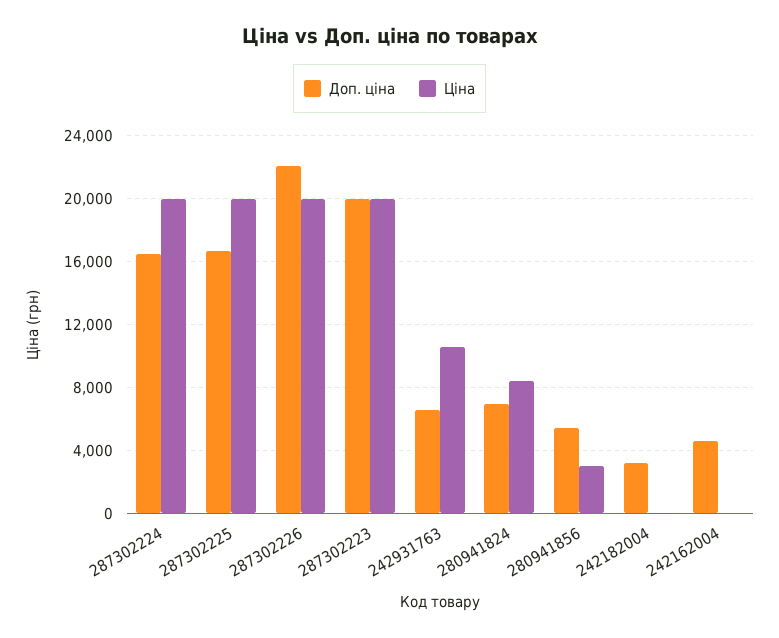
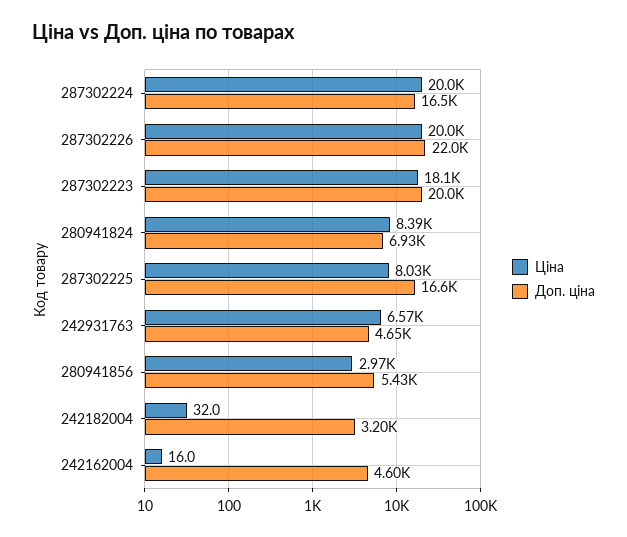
Ціна, 287302225: 20000 -> 8030
Ціна, 287302223: 20000 -> 18100
Доп. ціна, 242931763: 6500 -> 4650
Ціна, 242931763: 10500 -> 6570

